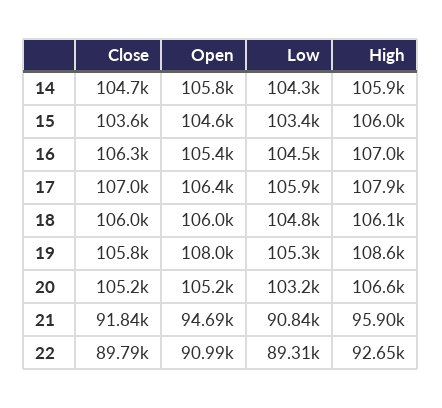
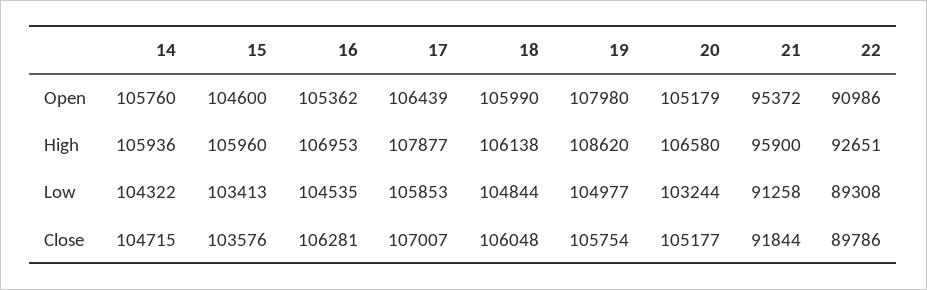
Low, 19: 105300 -> 104977
Open, 21: 94690 -> 95372
Low, 21: 90840 -> 91258

